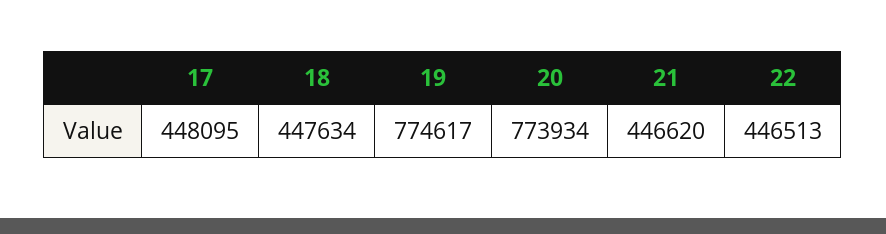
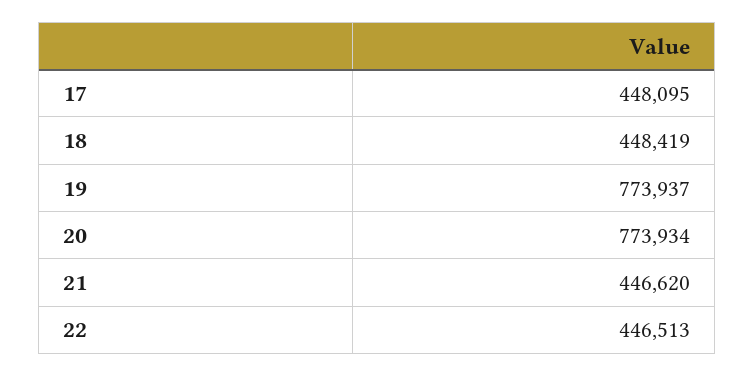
18: 447634 -> 448419
19: 774617 -> 773937

